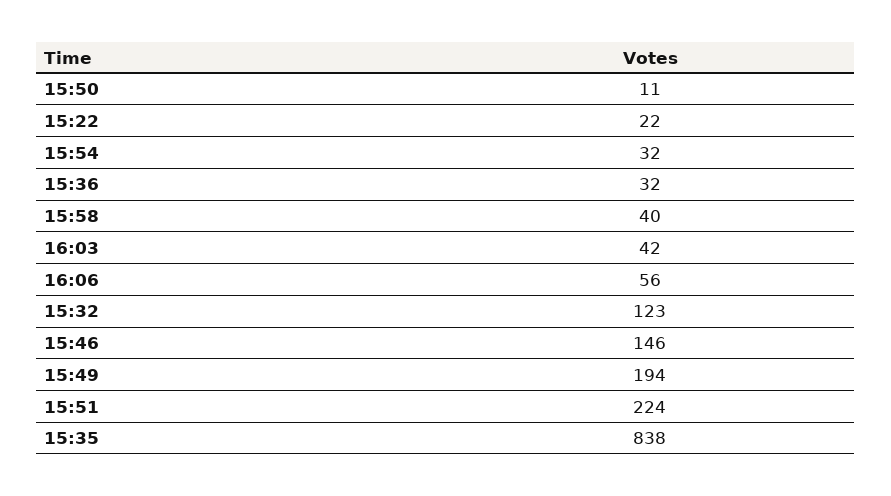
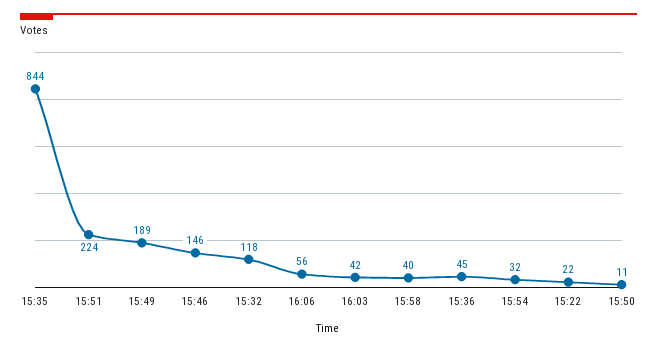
15:36: 32 -> 45
15:32: 123 -> 118
15:49: 194 -> 189
15:35: 838 -> 844

